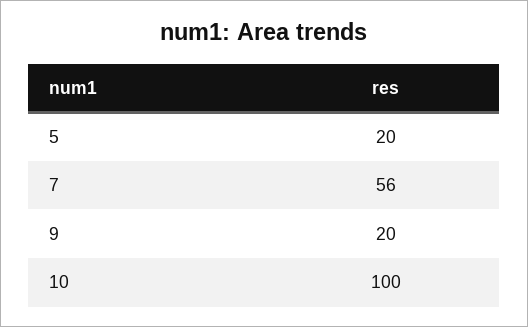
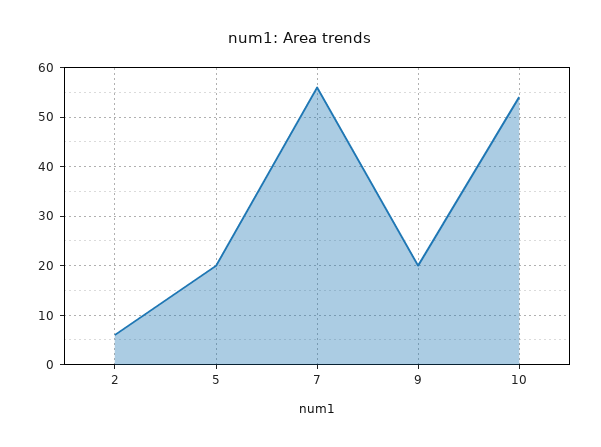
10: 100 -> 55
2: none -> 5

